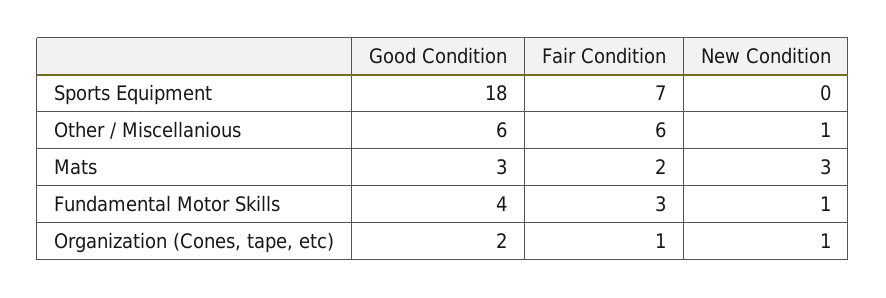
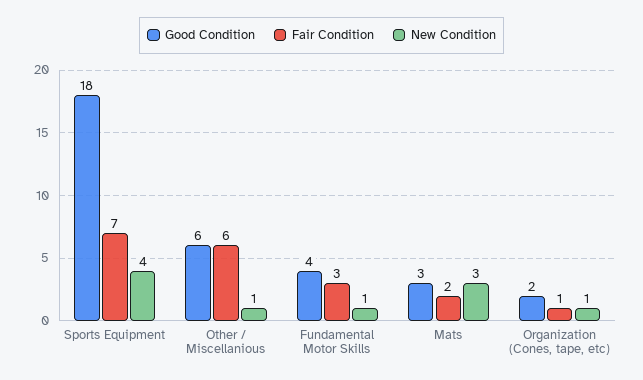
New Condition, Sports Equipment: 0 -> 4

